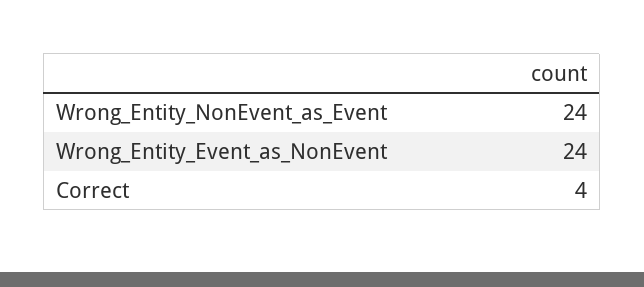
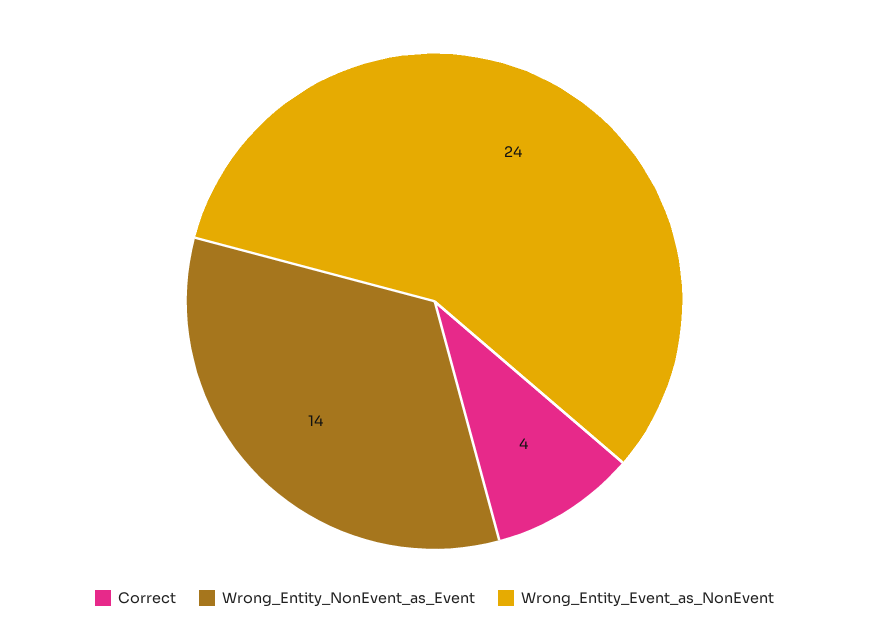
Wrong_Entity_NonEvent_as_Event: 24 -> 14

